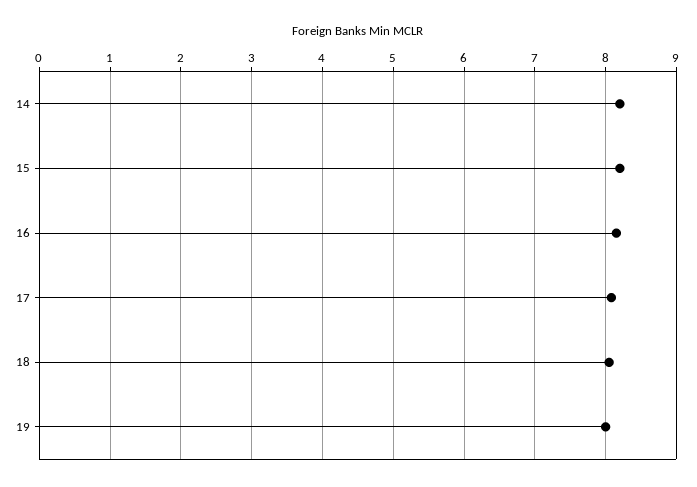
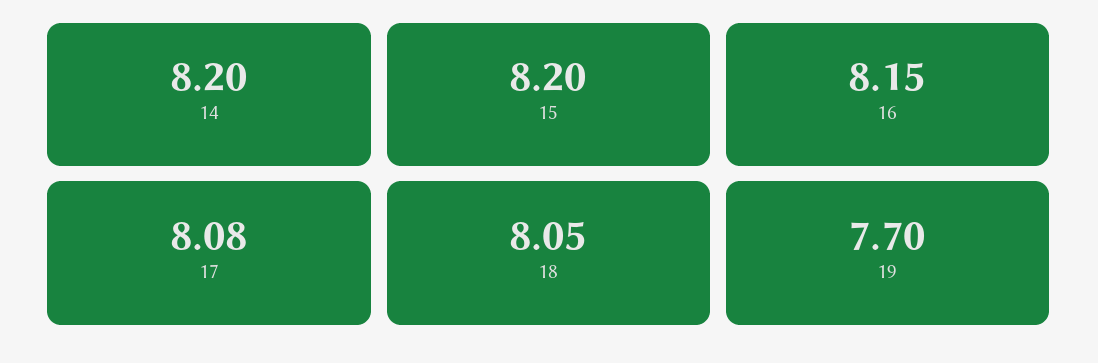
19: 8 -> 7.7

